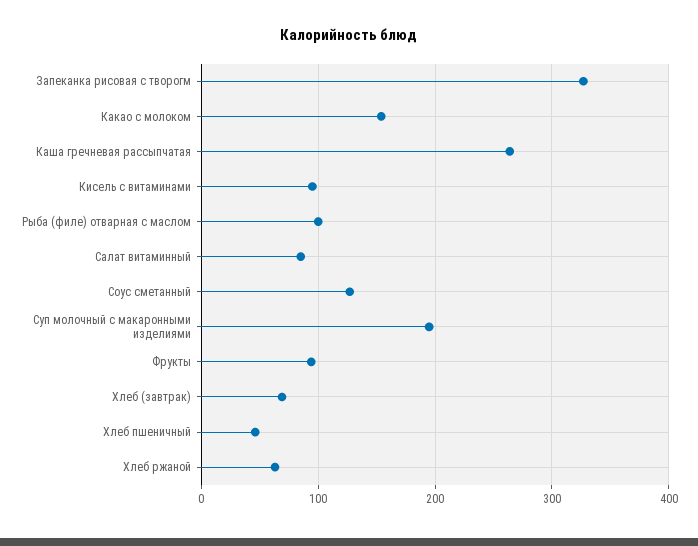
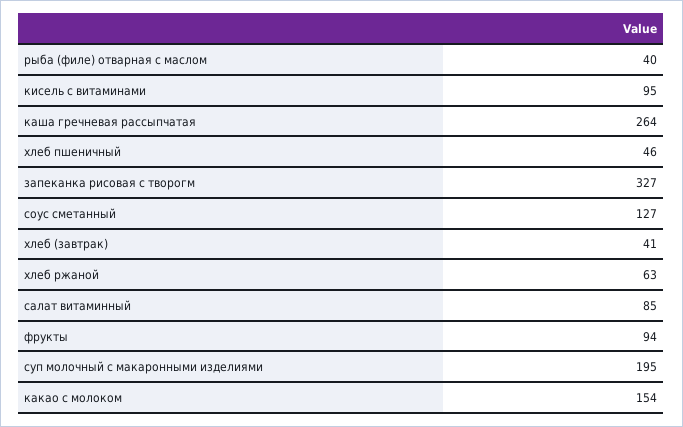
Рыба (филе) отварная с маслом: 100 -> 40
Хлеб (завтрак): 70 -> 41

